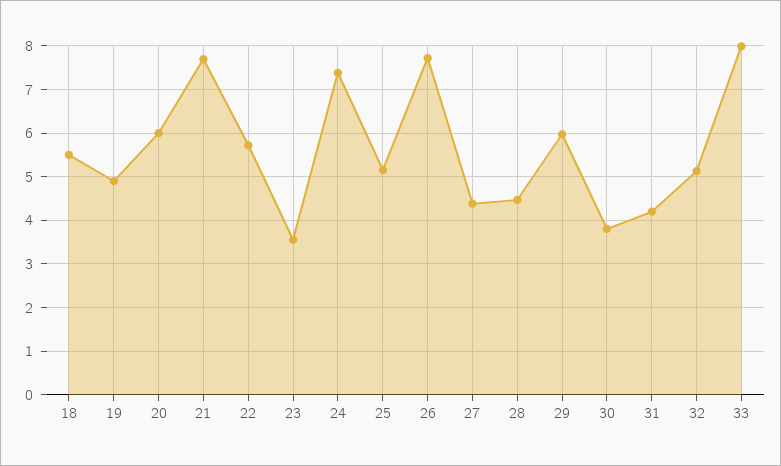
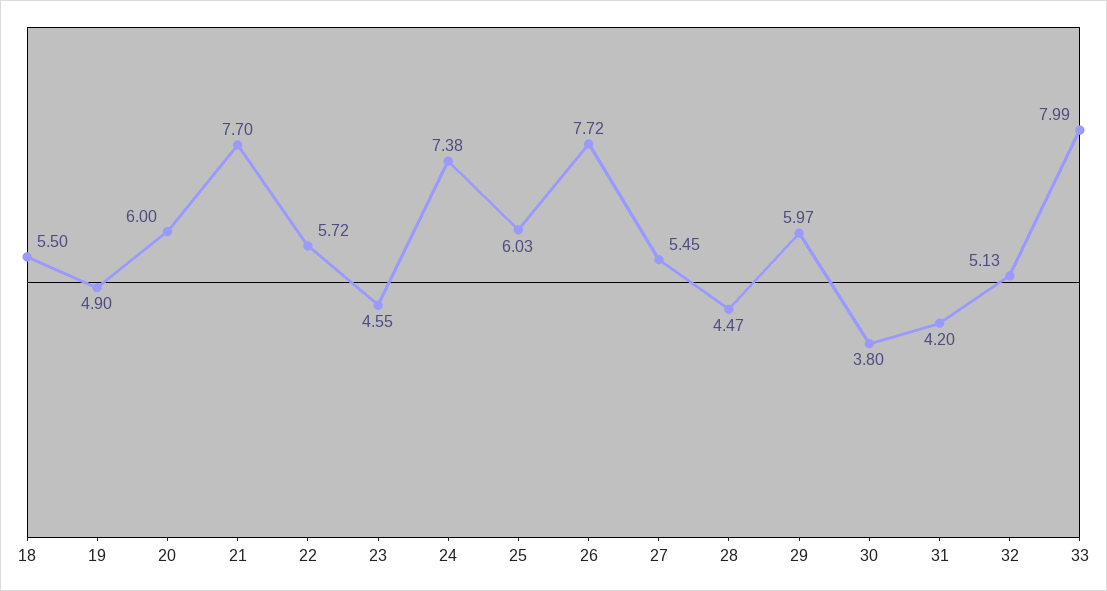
23: 3.6 -> 4.55
25: 5.2 -> 6.03
27: 4.4 -> 5.45

